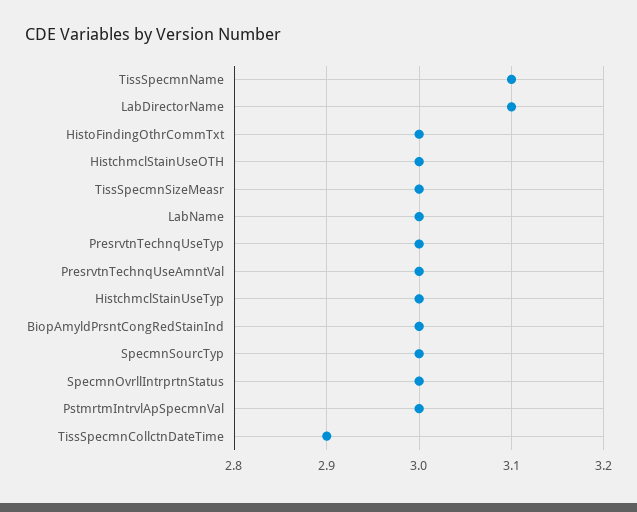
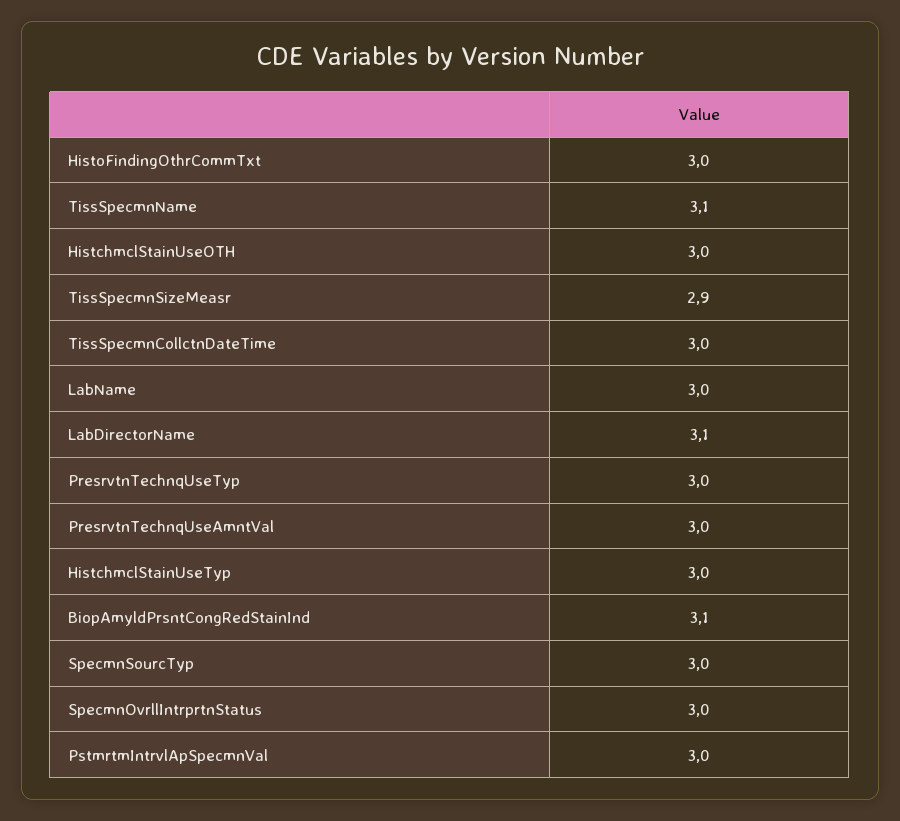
TissSpecmnSizeMeasr: 3 -> 2.9
BiopAmyldPrsntCongRedStainInd: 3 -> 3.1
TissSpecmnCollctnDateTime: 2.9 -> 3

